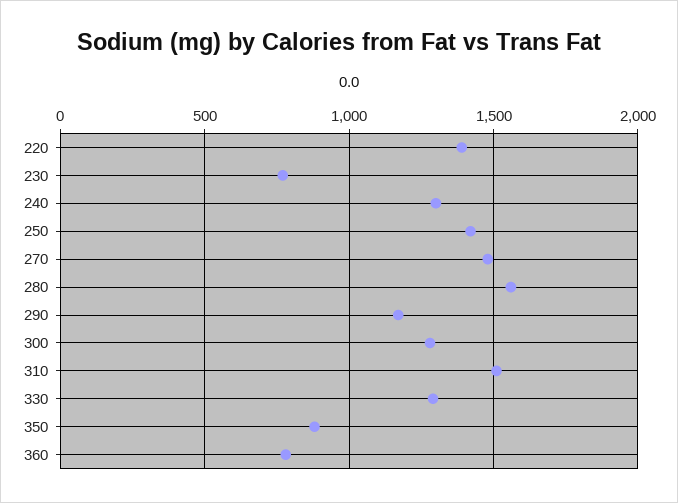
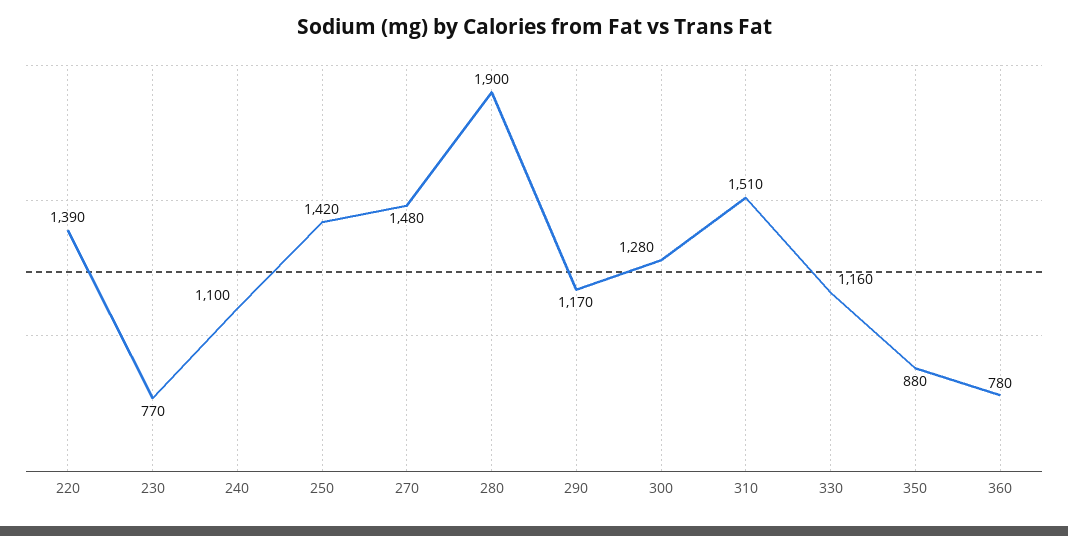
240: 1300 -> 1100
280: 1550 -> 1900
330: 1300 -> 1160

